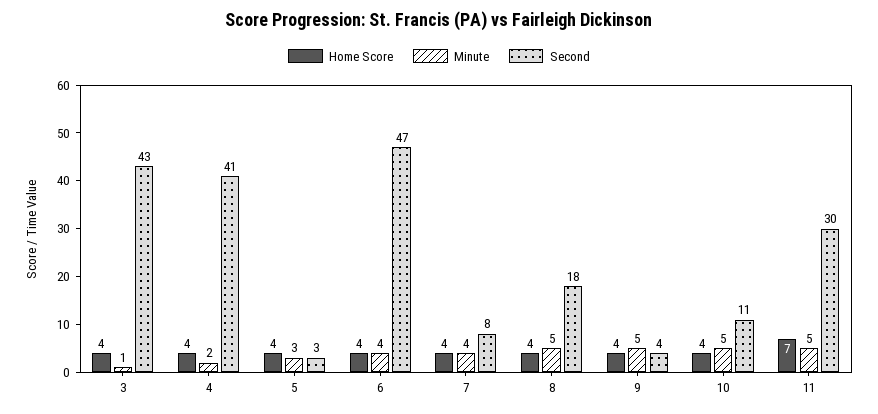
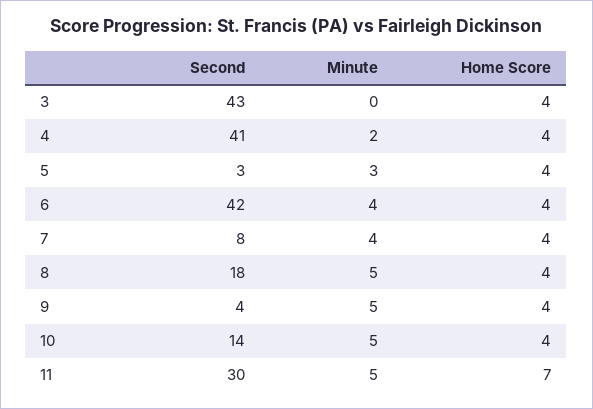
Minute, 3: 1 -> 0
Second, 6: 47 -> 42
Second, 10: 11 -> 14

